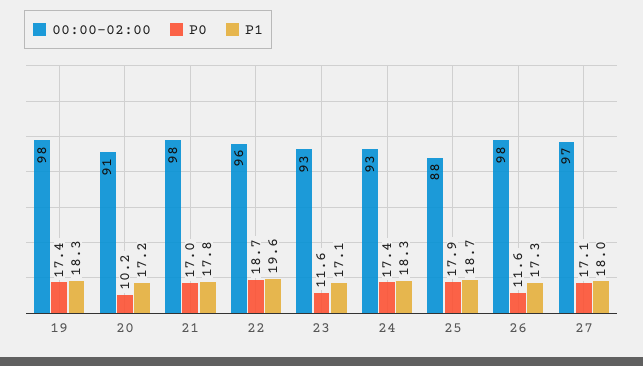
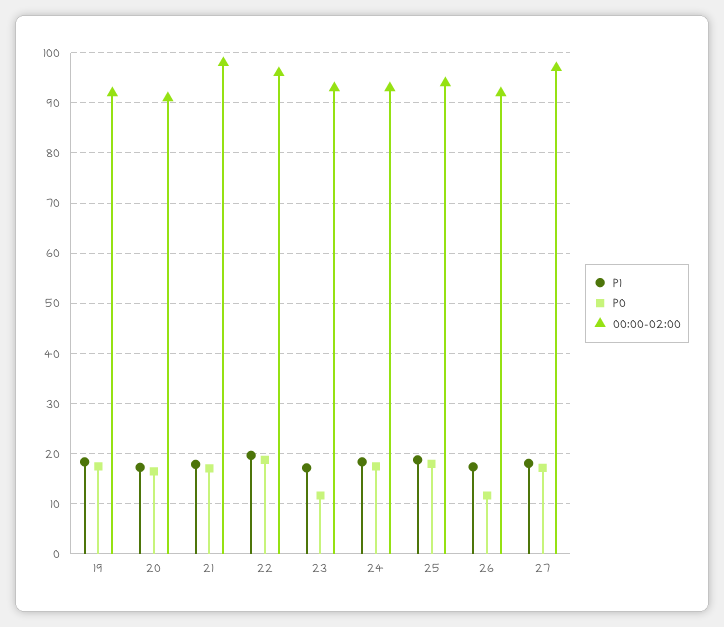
00:00-02:00, 19: 98 -> 92
P0, 20: 10.2 -> 16
00:00-02:00, 25: 88 -> 94
00:00-02:00, 26: 98 -> 92

